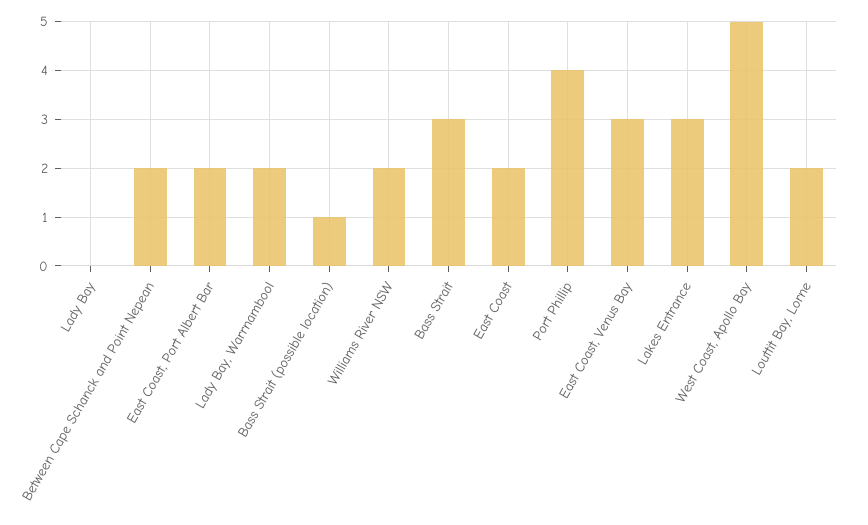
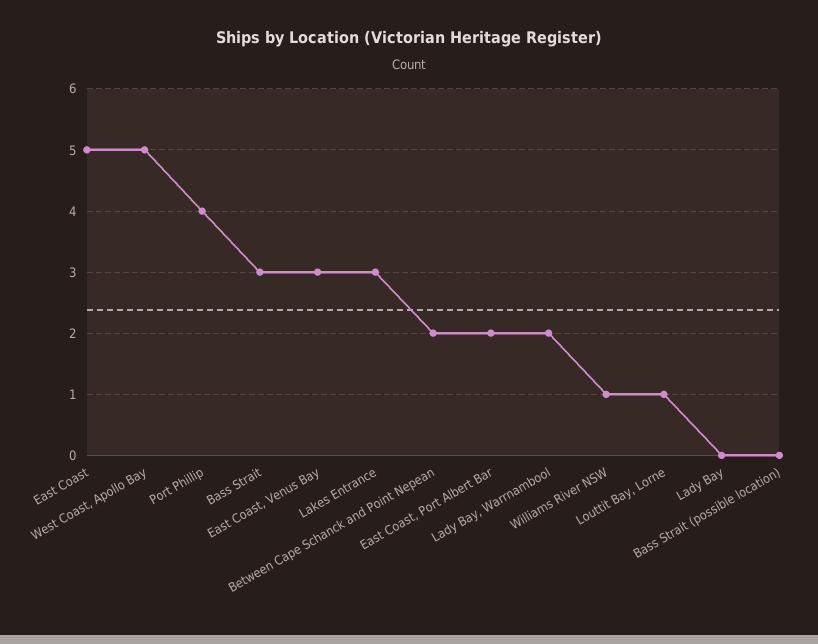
Bass Strait (possible location): 1 -> 0
Williams River NSW: 2 -> 1
East Coast: 2 -> 5
Louttit Bay, Lorne: 2 -> 1

